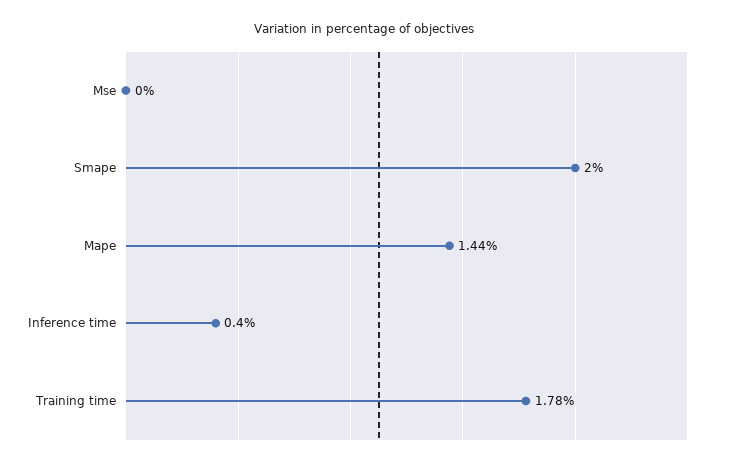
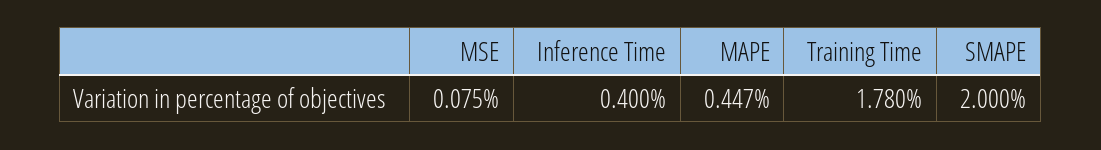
Mse: 0 -> 0.075
Mape: 1.44 -> 0.447

